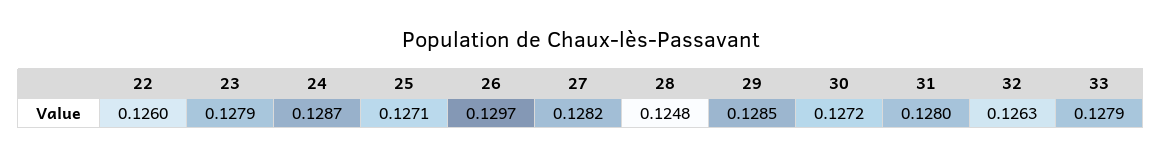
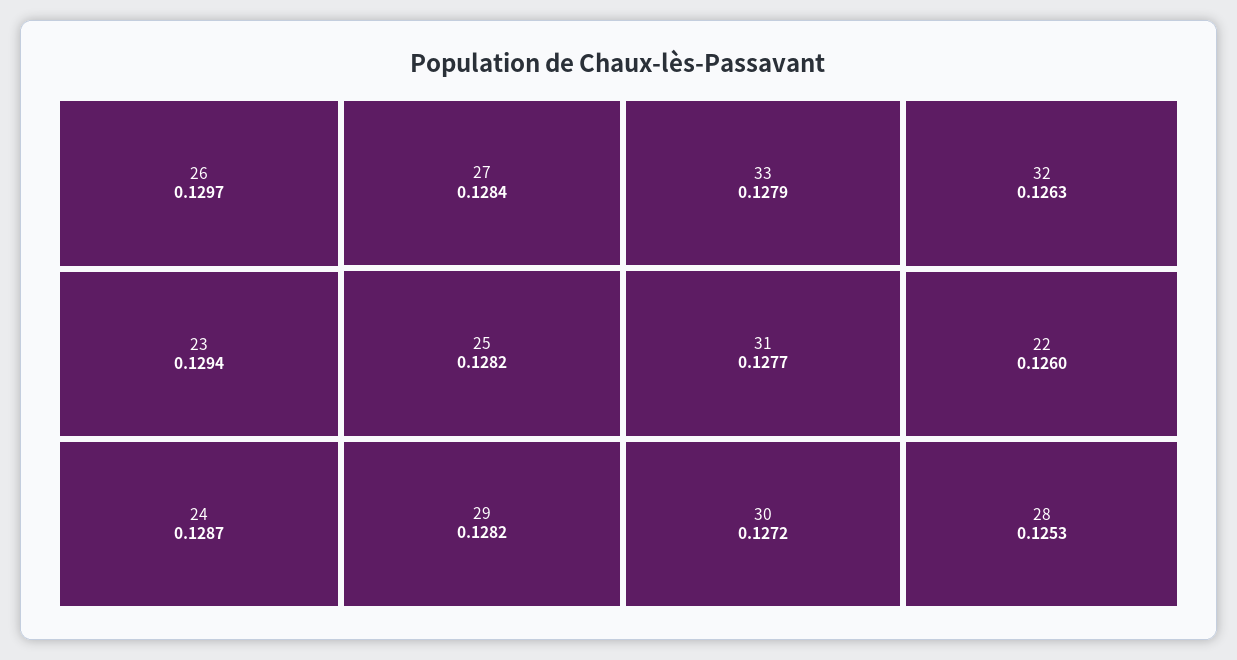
23: 0.1279 -> 0.1294
25: 0.1271 -> 0.1282
27: 0.1282 -> 0.1284
28: 0.1248 -> 0.1253
29: 0.1285 -> 0.1282
31: 0.128 -> 0.1277

